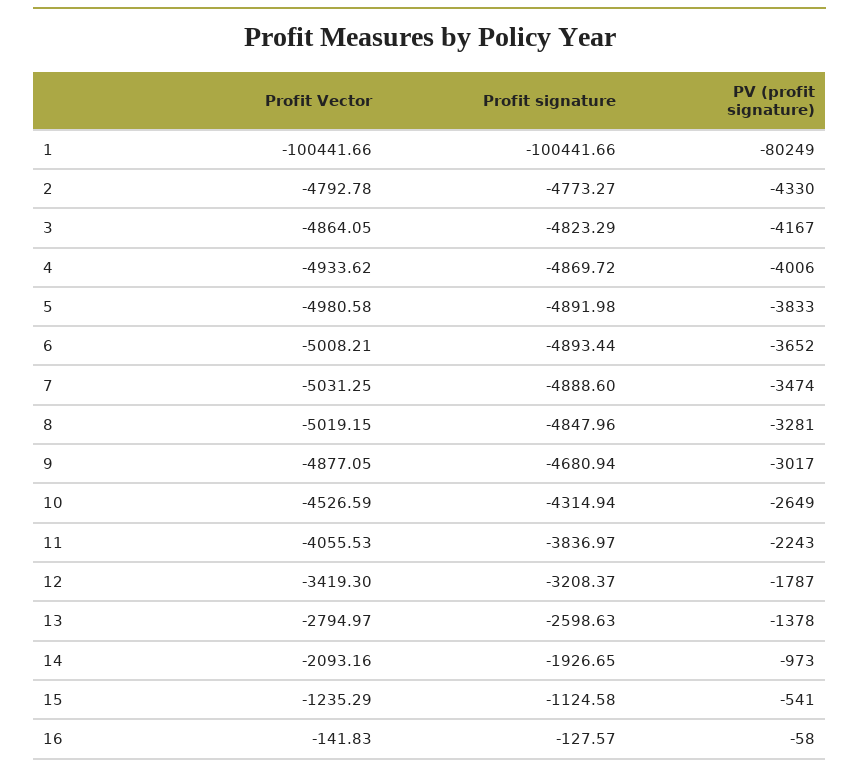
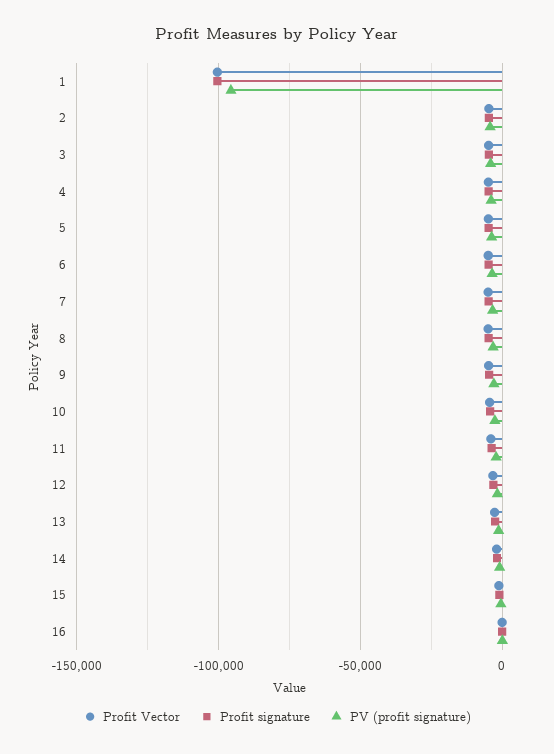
PV (profit signature), 1: -80249 -> -95000

